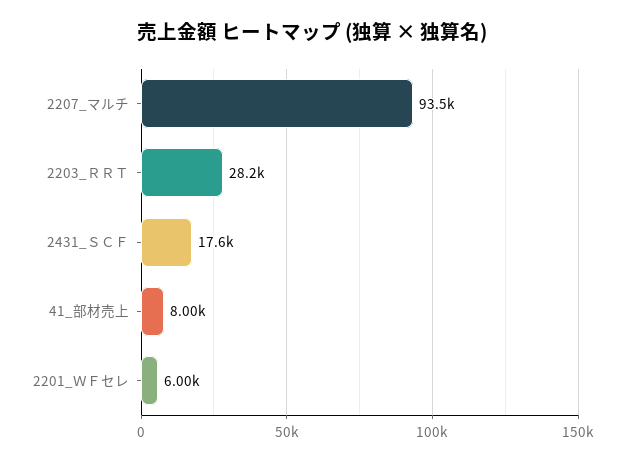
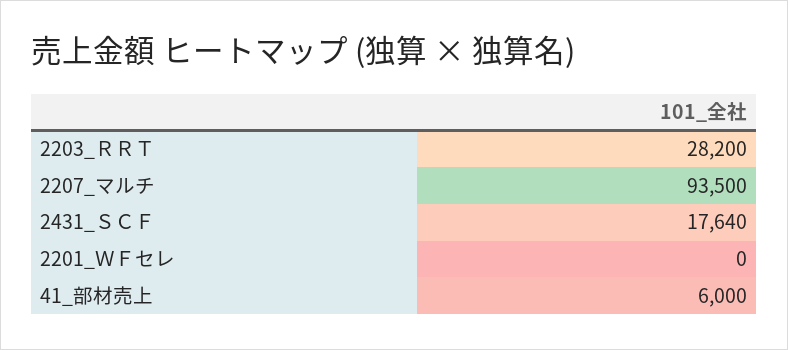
41_部材売上: 8000 -> 6000
2201_ＷＦセレ: 6000 -> 0

